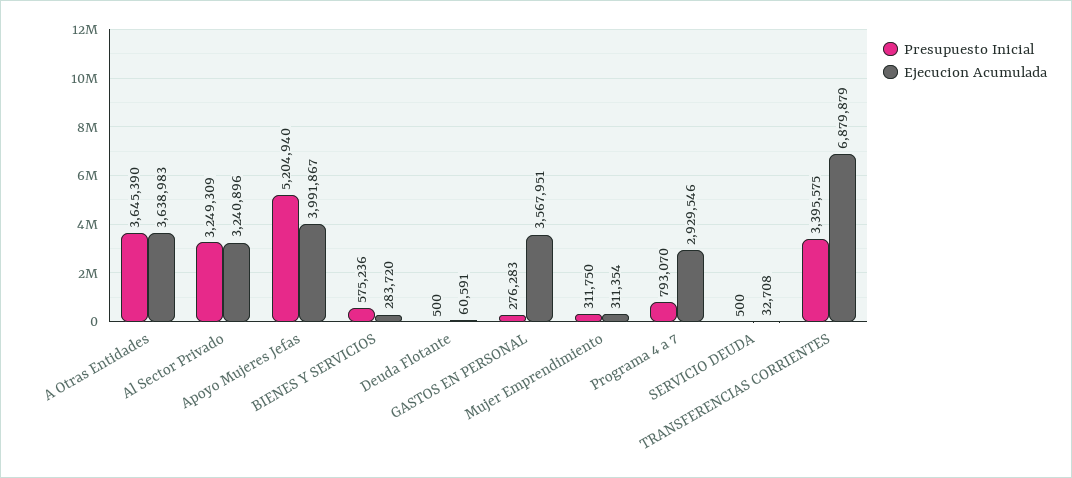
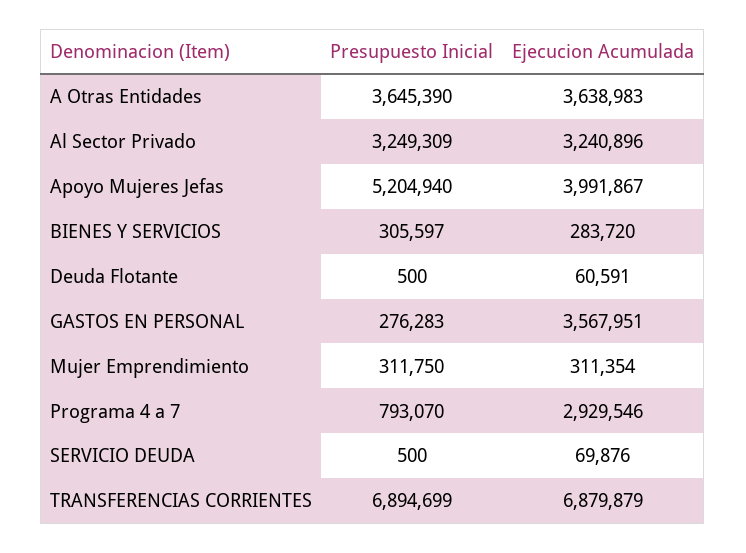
Presupuesto Inicial, BIENES Y SERVICIOS: 575236 -> 305597
Ejecucion Acumulada, SERVICIO DEUDA: 32708 -> 69876
Presupuesto Inicial, TRANSFERENCIAS CORRIENTES: 3395575 -> 6894699

